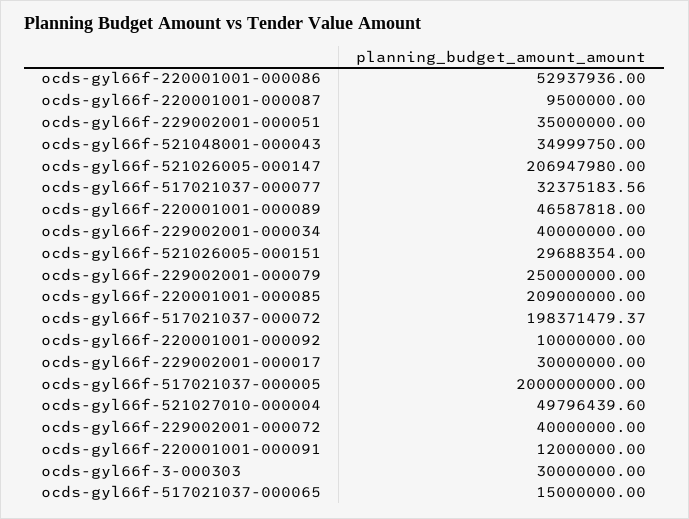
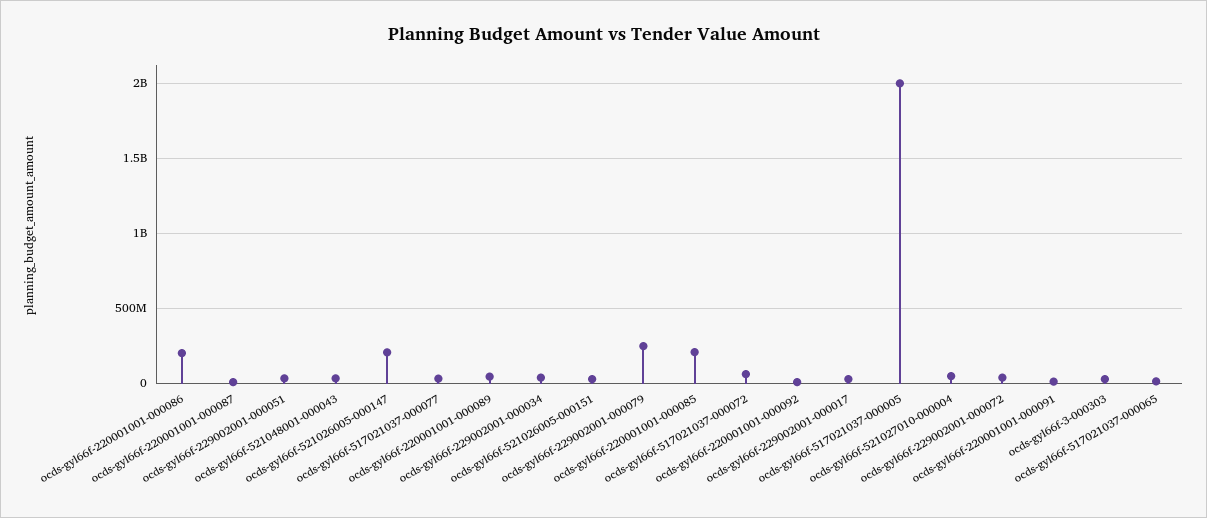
ocds-gyl66f-220001001-000086: 52937936 -> 200000000
ocds-gyl66f-517021037-000072: 198371479.37 -> 50000000

